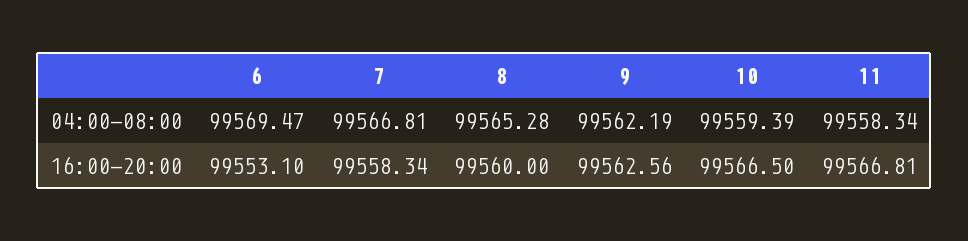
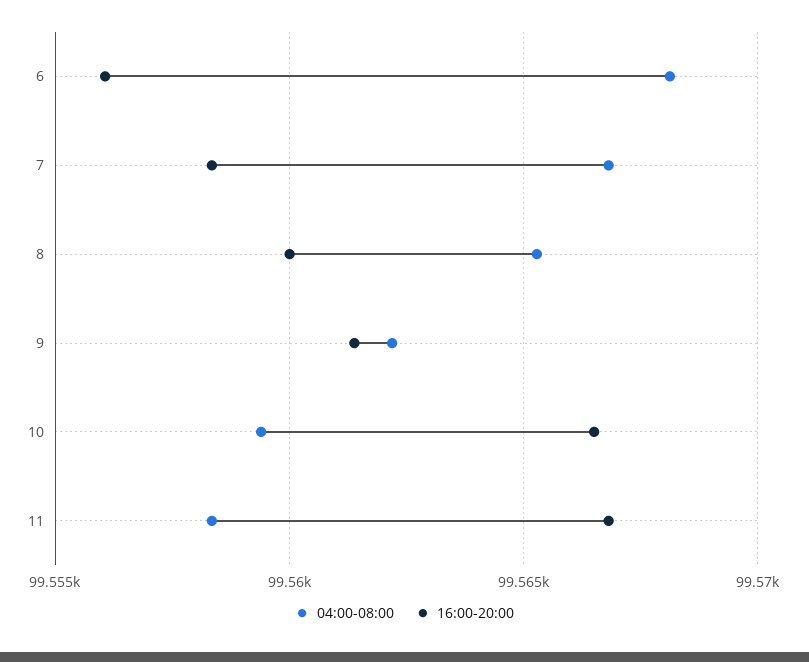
04:00-08:00, 6: 99569.47 -> 99568
16:00-20:00, 6: 99553.1 -> 99556
16:00-20:00, 9: 99562.56 -> 99561.5

